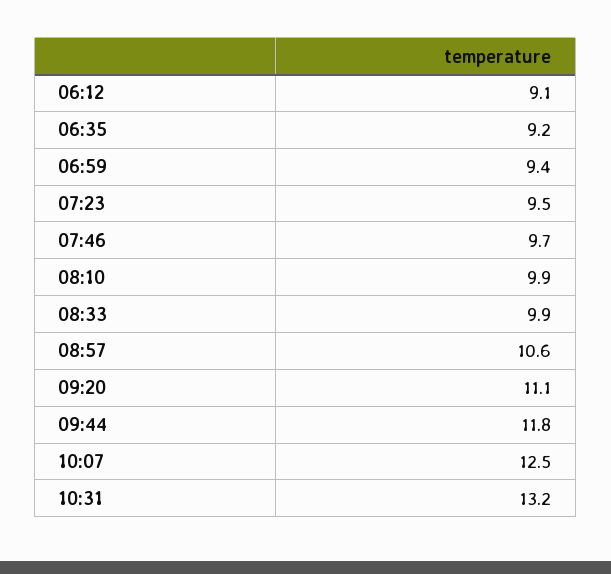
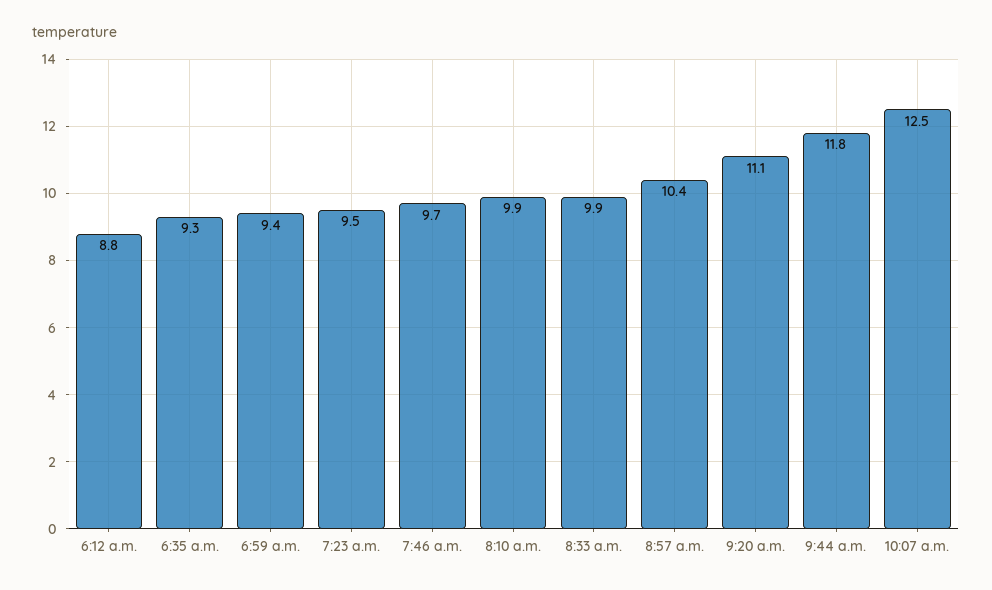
06:12: 9.1 -> 8.8
06:35: 9.2 -> 9.3
08:57: 10.6 -> 10.4
10:31: 13.2 -> none

